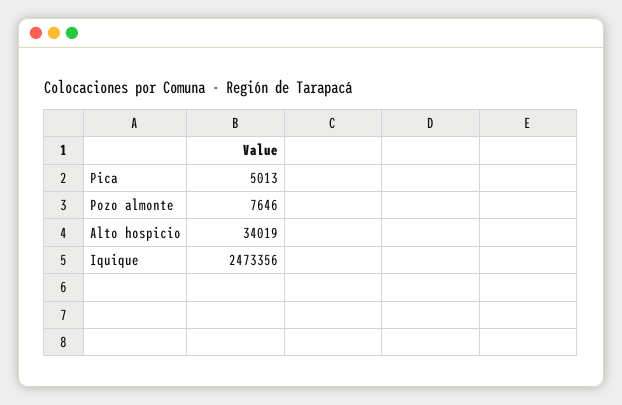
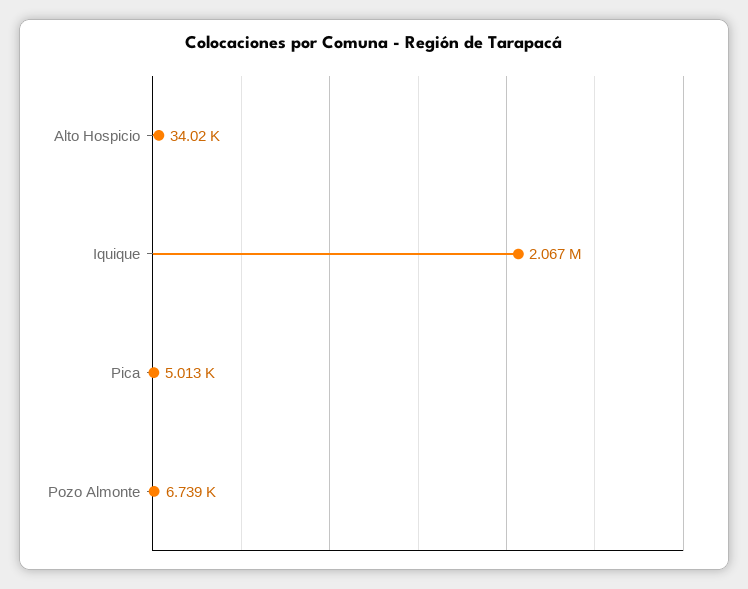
Pozo almonte: 7646 -> 6739
Iquique: 2473356 -> 2067000

